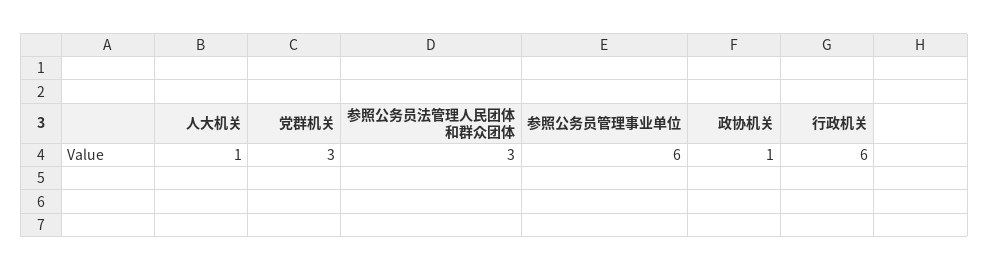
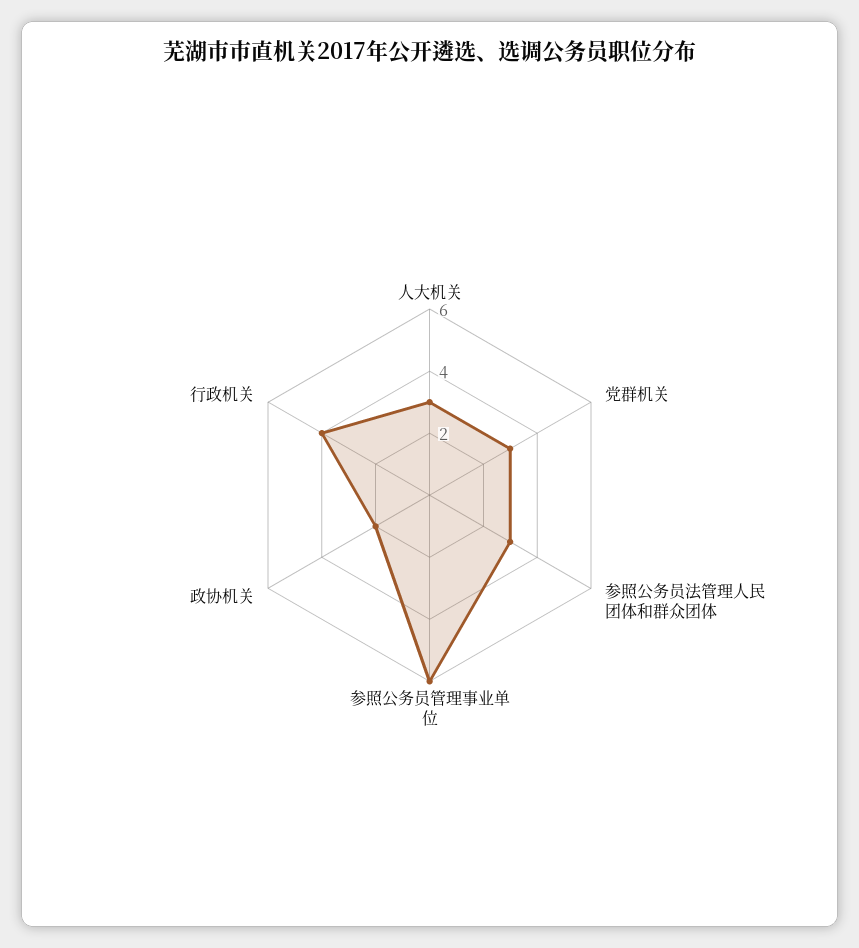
人大机关: 1 -> 3
政协机关: 1 -> 2
行政机关: 6 -> 4

